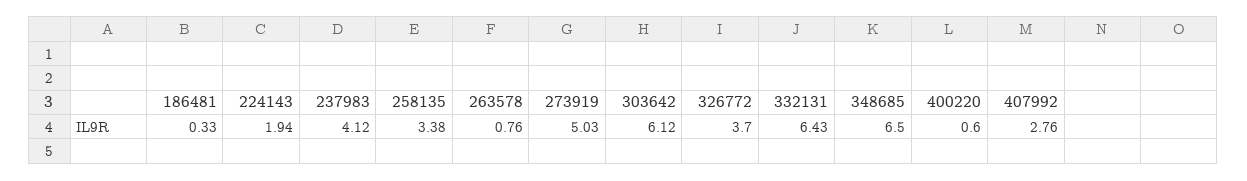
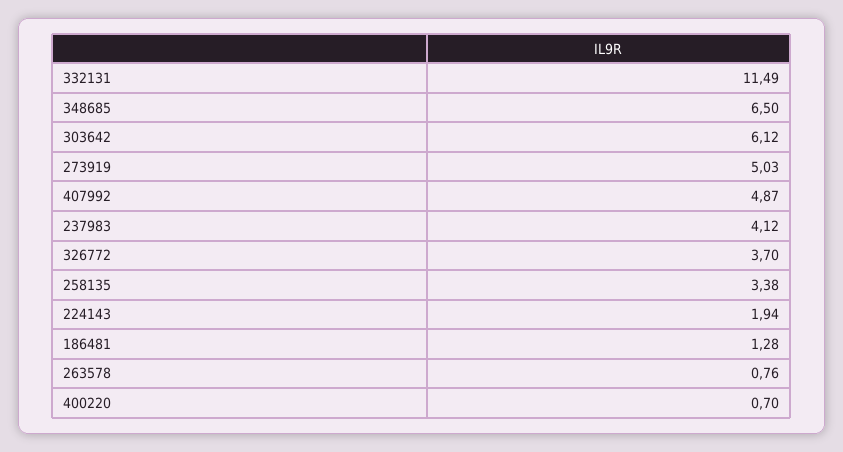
186481: 0.33 -> 1.28
332131: 6.43 -> 11.49
400220: 0.6 -> 0.7
407992: 2.76 -> 4.87

